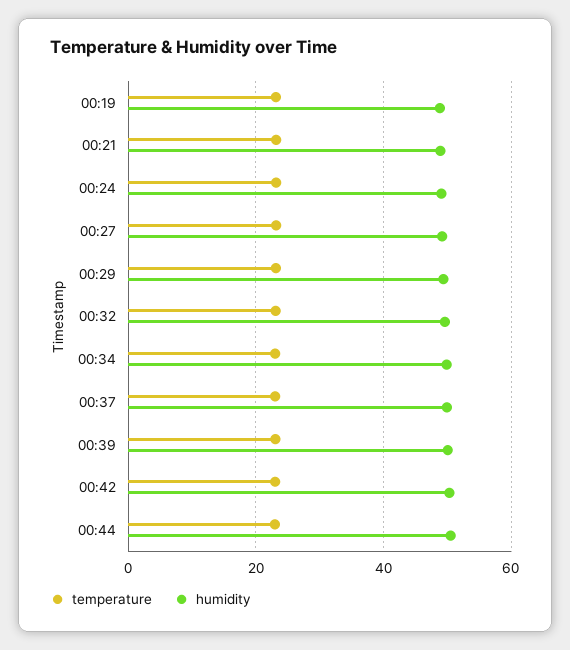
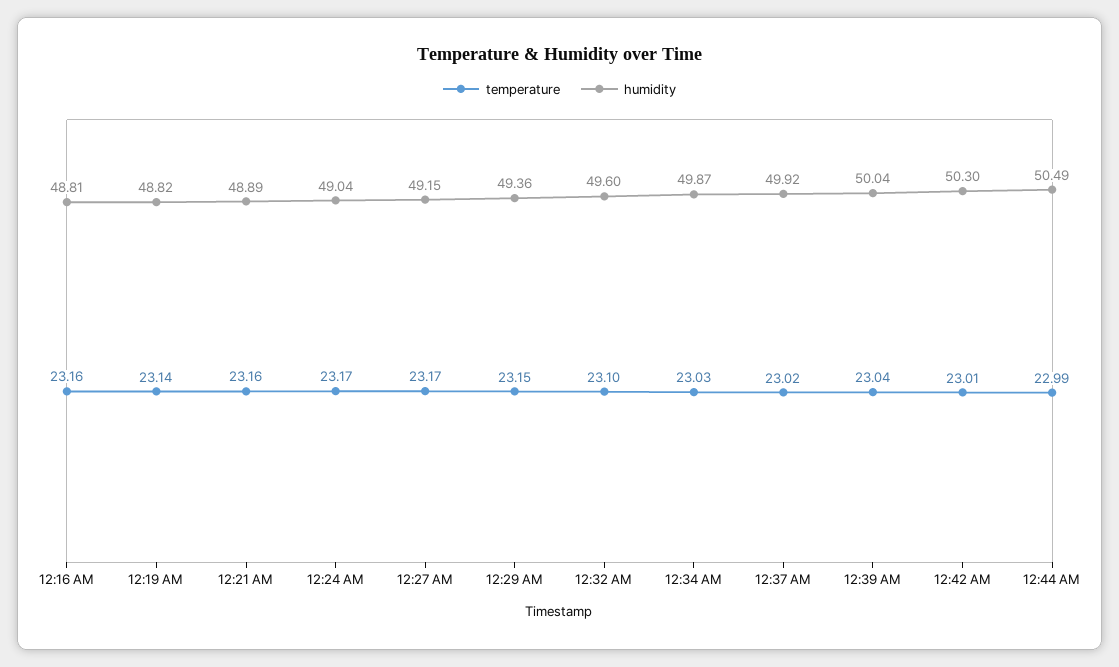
temperature, 12:16 AM: none -> 23.16
humidity, 12:16 AM: none -> 48.81

